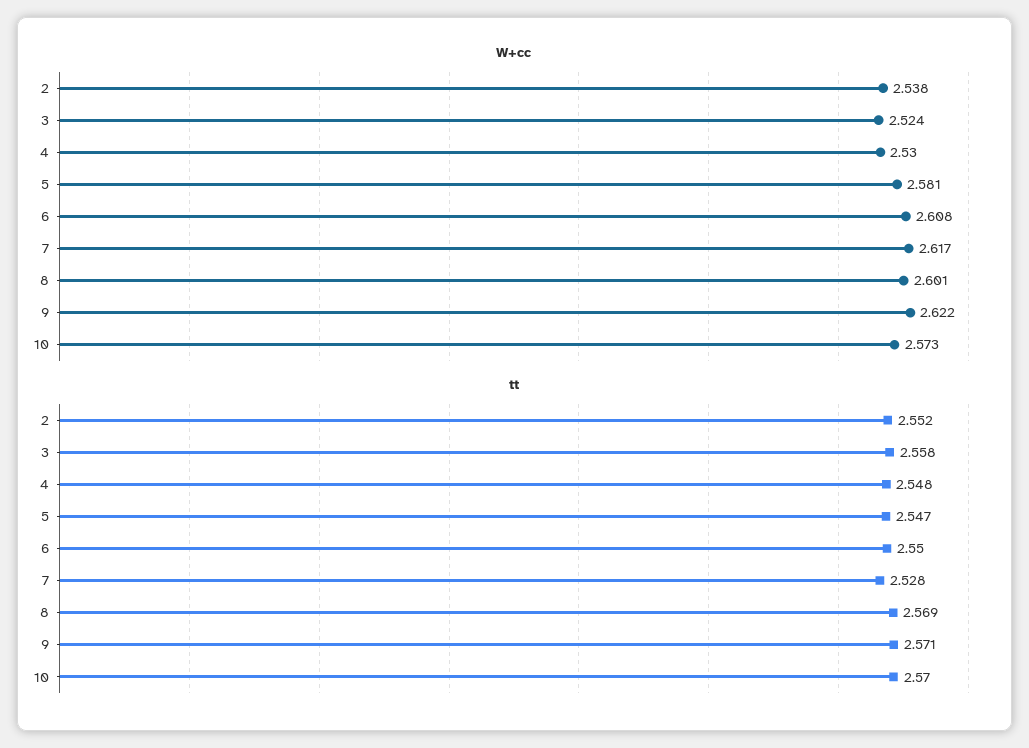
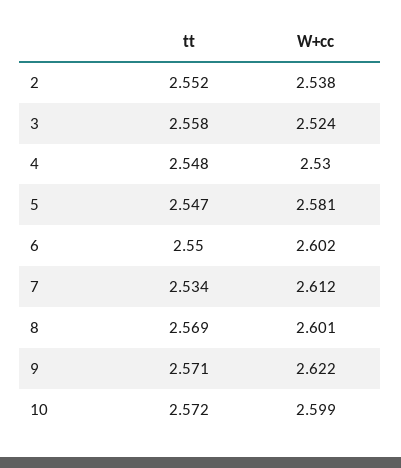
W+cc, 6: 2.608 -> 2.602
W+cc, 7: 2.617 -> 2.612
W+cc, 10: 2.573 -> 2.599
tt, 7: 2.528 -> 2.534
tt, 10: 2.57 -> 2.572

